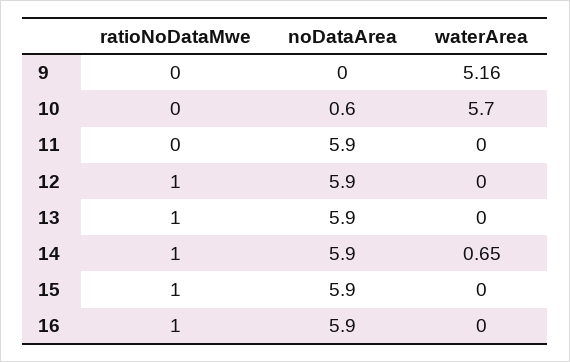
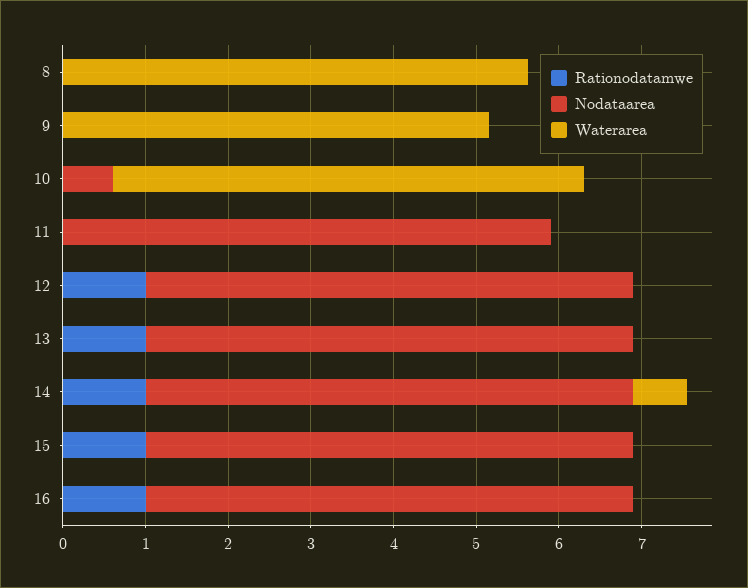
ratioNoDataMwe, 8: none -> 0
noDataArea, 8: none -> 0
waterArea, 8: none -> 5.6

